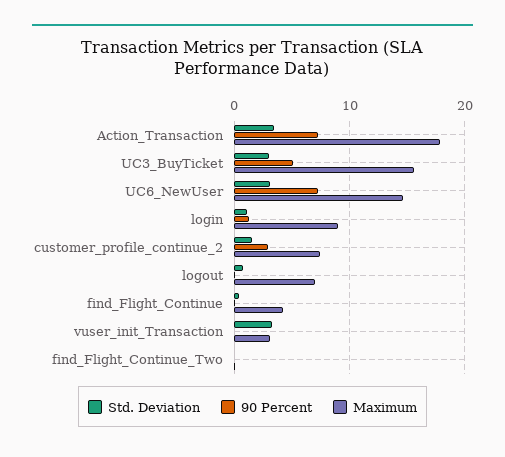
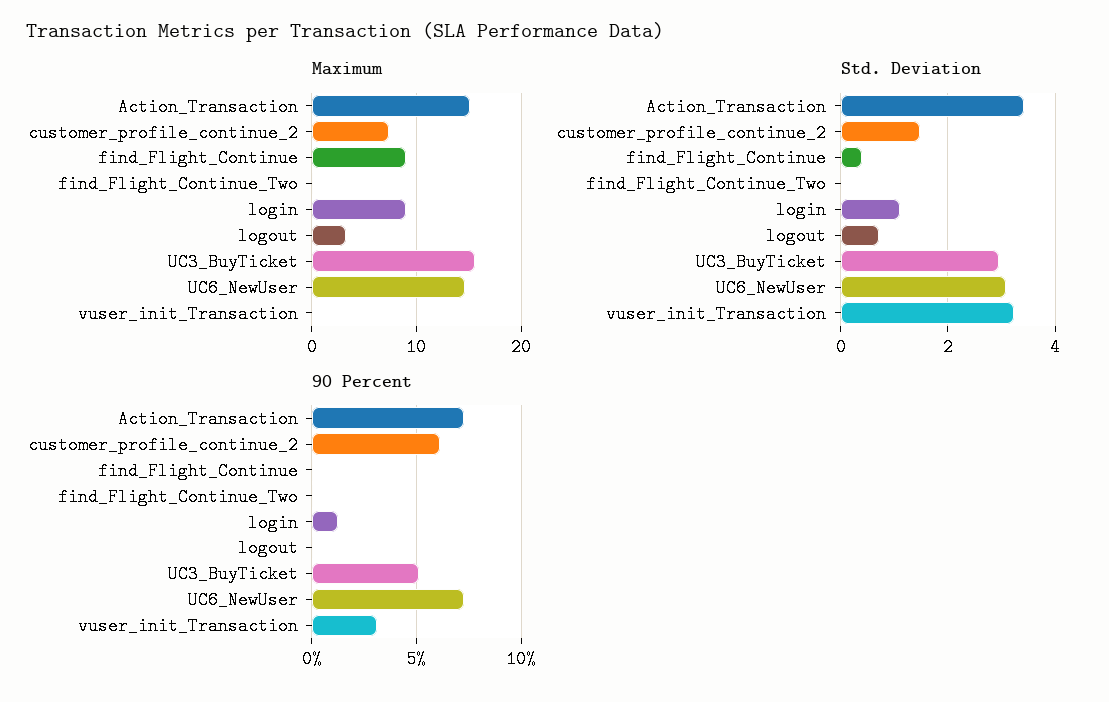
Maximum, Action_Transaction: 18 -> 15
90 Percent, customer_profile_continue_2: 3 -> 6
Maximum, logout: 7 -> 3
Maximum, find_Flight_Continue: 4 -> 9
90 Percent, vuser_init_Transaction: 0 -> 3
Maximum, vuser_init_Transaction: 3 -> 0

